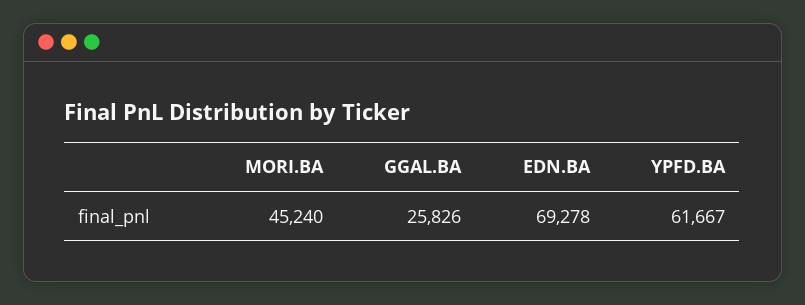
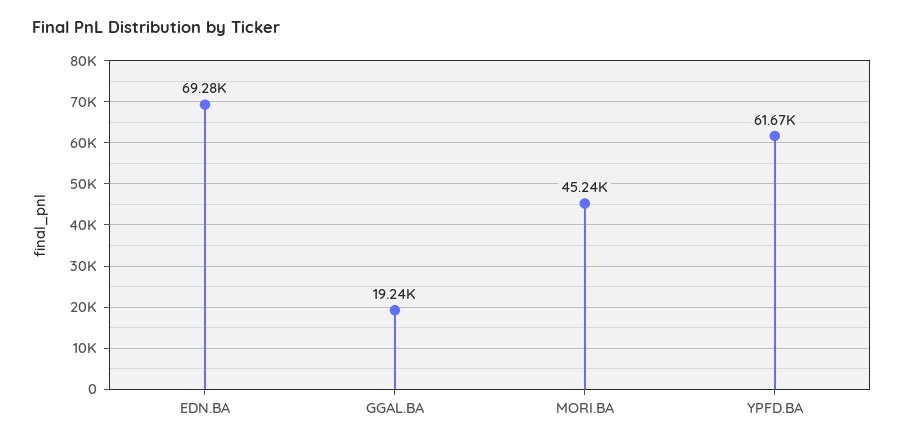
GGAL.BA: 25826 -> 19240

